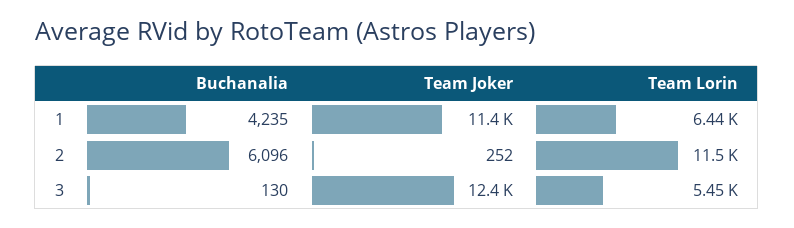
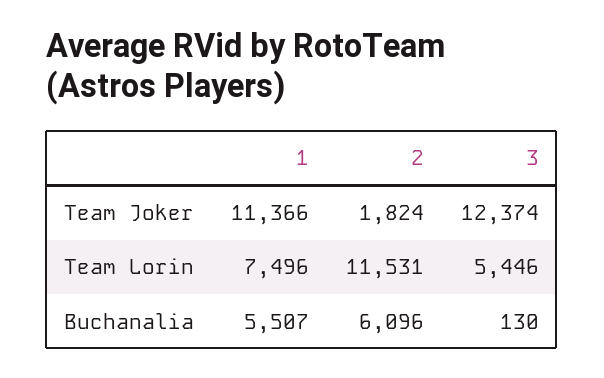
Buchanalia, 1: 4235 -> 5507
Team Lorin, 1: 6440 -> 7496
Team Joker, 2: 252 -> 1824

